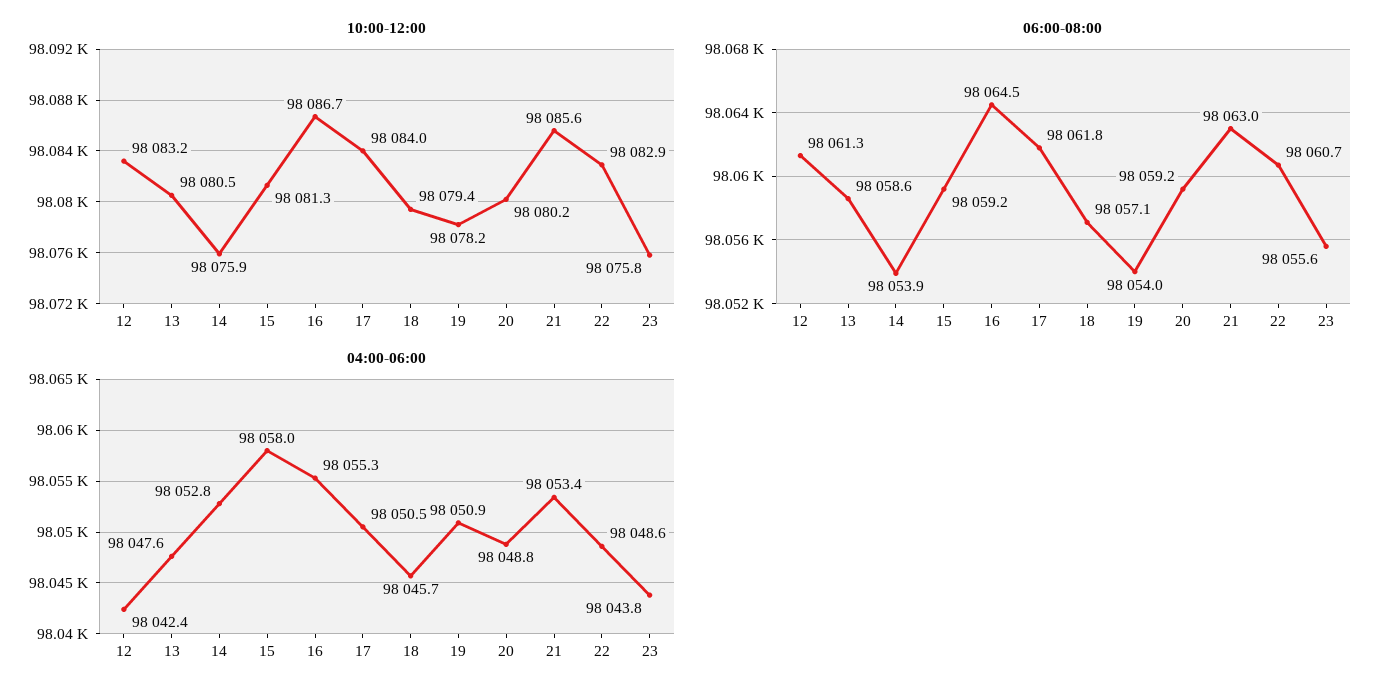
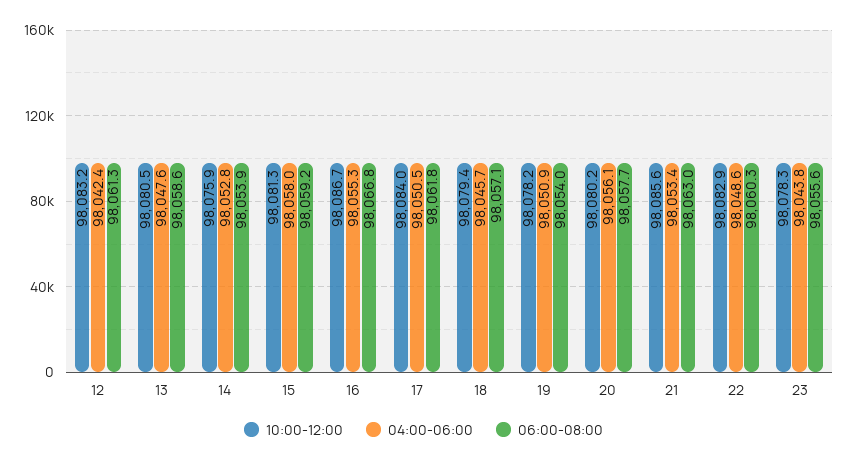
10:00-12:00, 23: 98075.8 -> 98078.3
06:00-08:00, 16: 98064.5 -> 98066.8
06:00-08:00, 20: 98059.2 -> 98057.7
06:00-08:00, 22: 98060.7 -> 98060.3
04:00-06:00, 20: 98048.8 -> 98056.1

